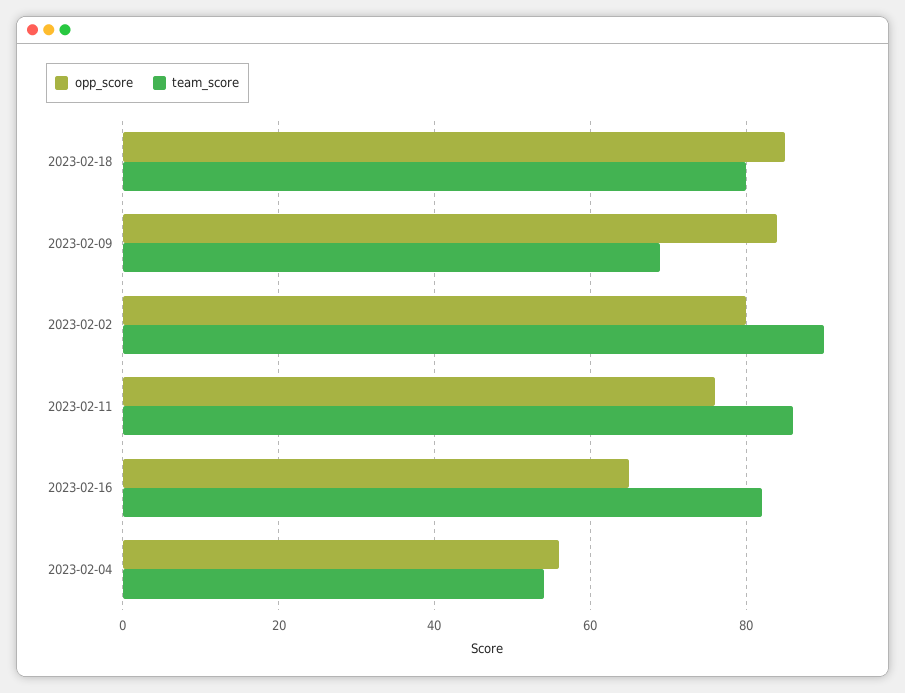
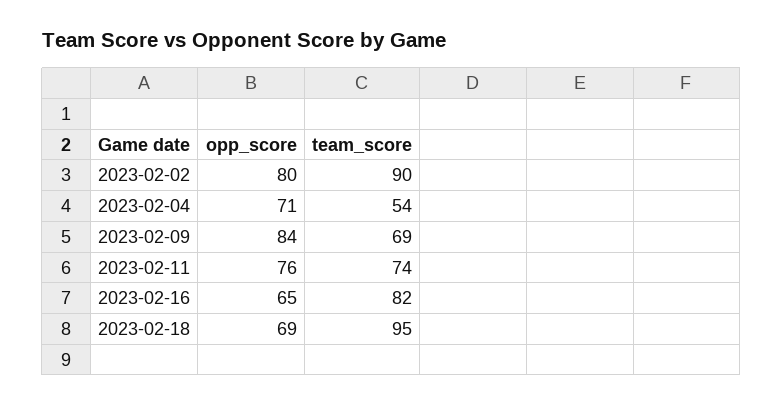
opp_score, 2023-02-18: 85 -> 69
team_score, 2023-02-18: 80 -> 95
team_score, 2023-02-11: 85 -> 74
opp_score, 2023-02-04: 55 -> 71

